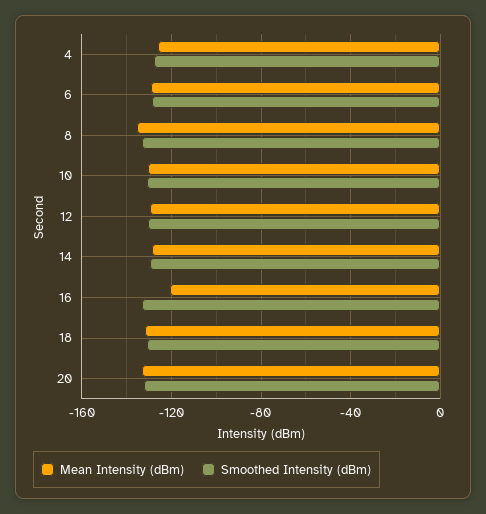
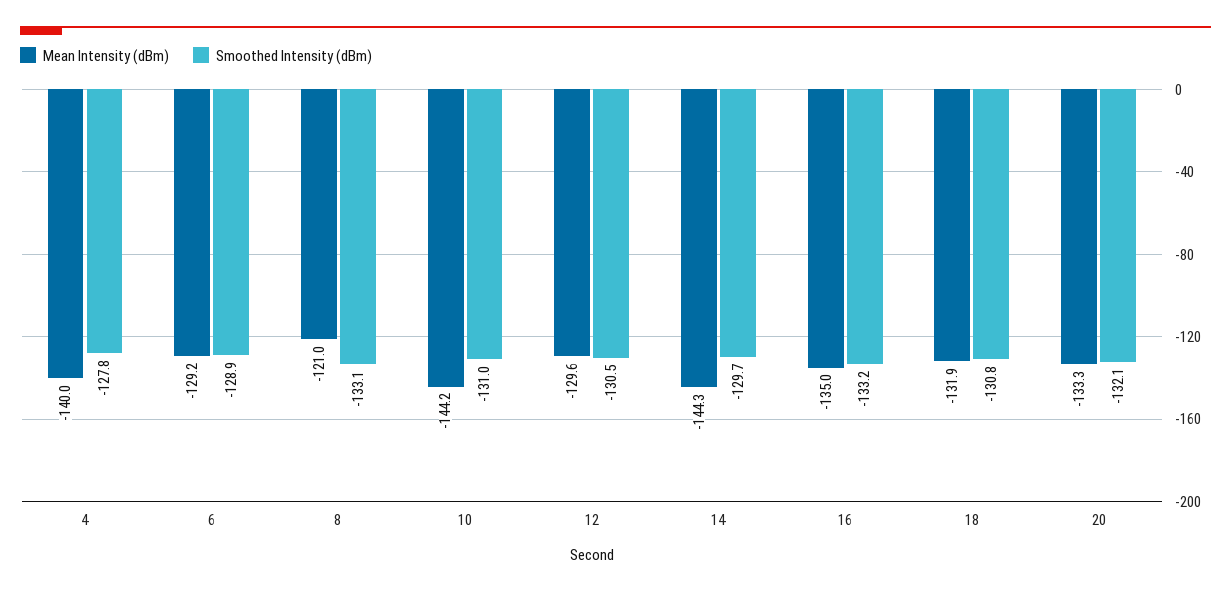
Mean Intensity (dBm), 4: -125 -> -140
Mean Intensity (dBm), 8: -135 -> -121
Mean Intensity (dBm), 10: -130 -> -144.2
Mean Intensity (dBm), 14: -130 -> -144.3
Mean Intensity (dBm), 16: -120 -> -135

